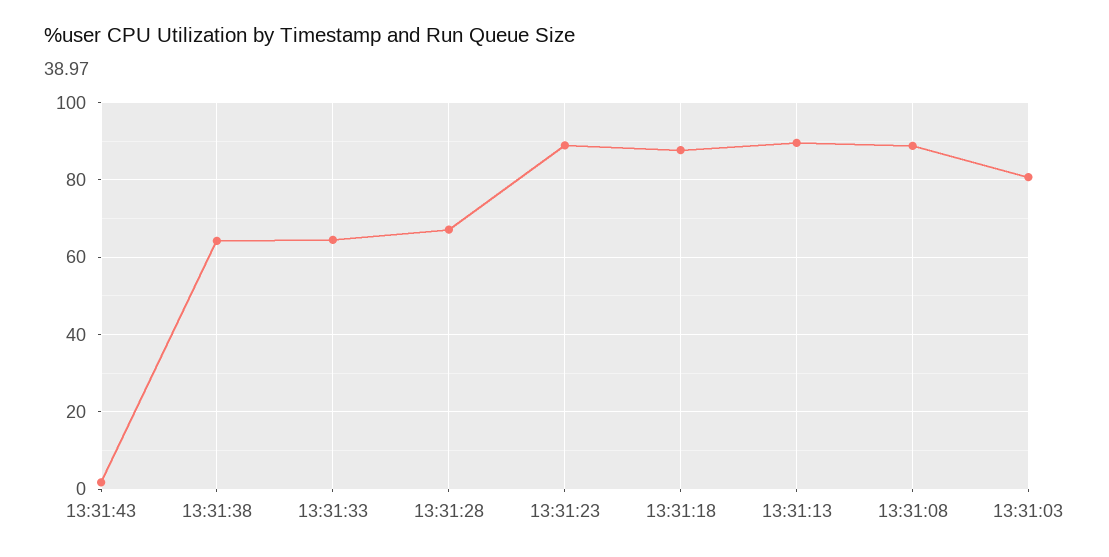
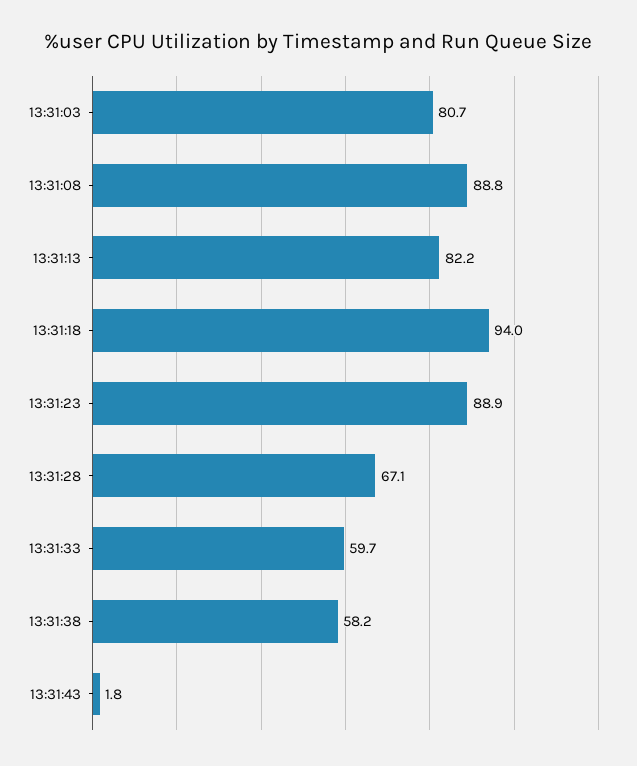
13:31:38: 64 -> 58.2
13:31:33: 64 -> 59.7
13:31:18: 88 -> 94
13:31:13: 90 -> 82.2

